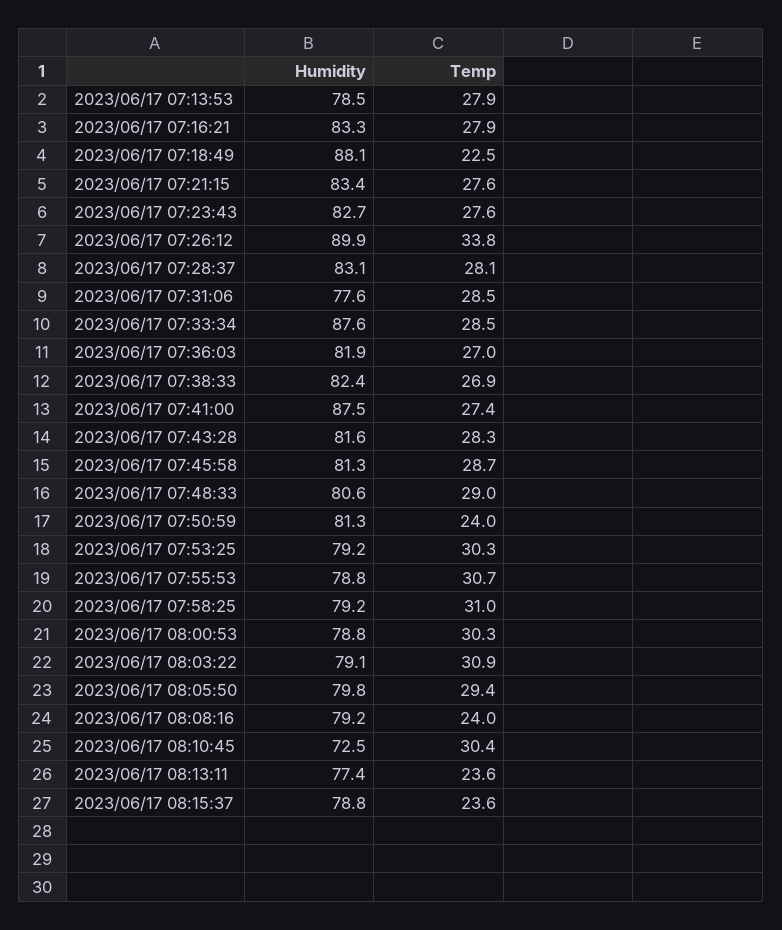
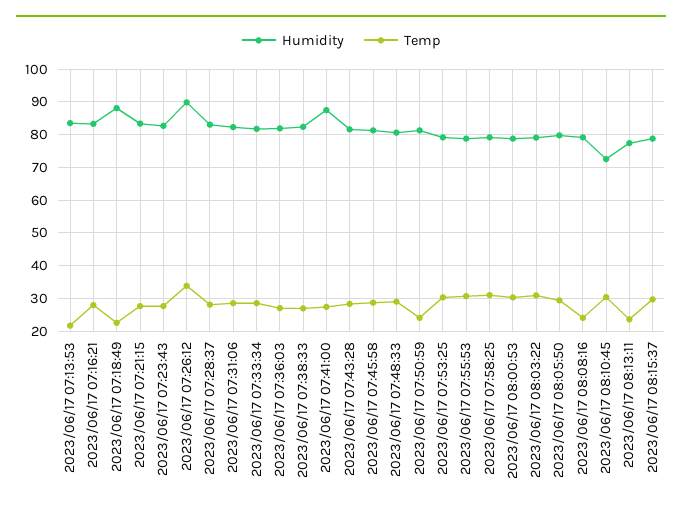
Humidity, 2023/06/17 07:13:53: 78.5 -> 84
Temp, 2023/06/17 07:13:53: 27.9 -> 22
Humidity, 2023/06/17 07:31:06: 77.6 -> 82
Humidity, 2023/06/17 07:33:34: 87.6 -> 82
Temp, 2023/06/17 08:15:37: 23.6 -> 30

